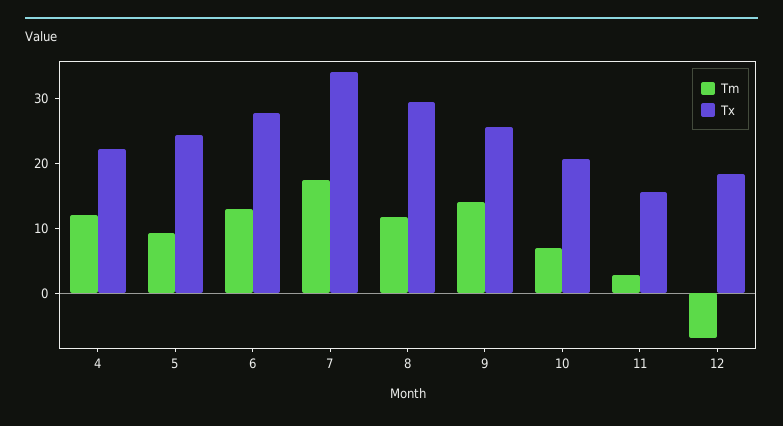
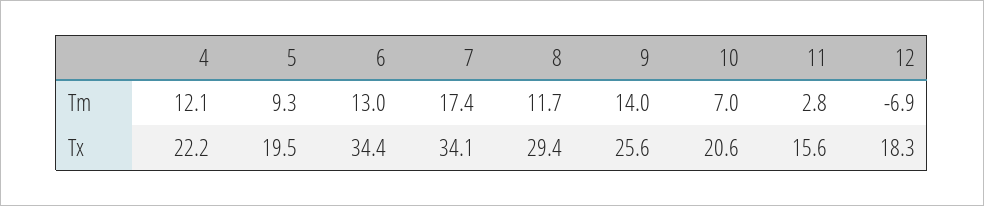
Tx, 5: 24 -> 19.5
Tx, 6: 28 -> 34.4

